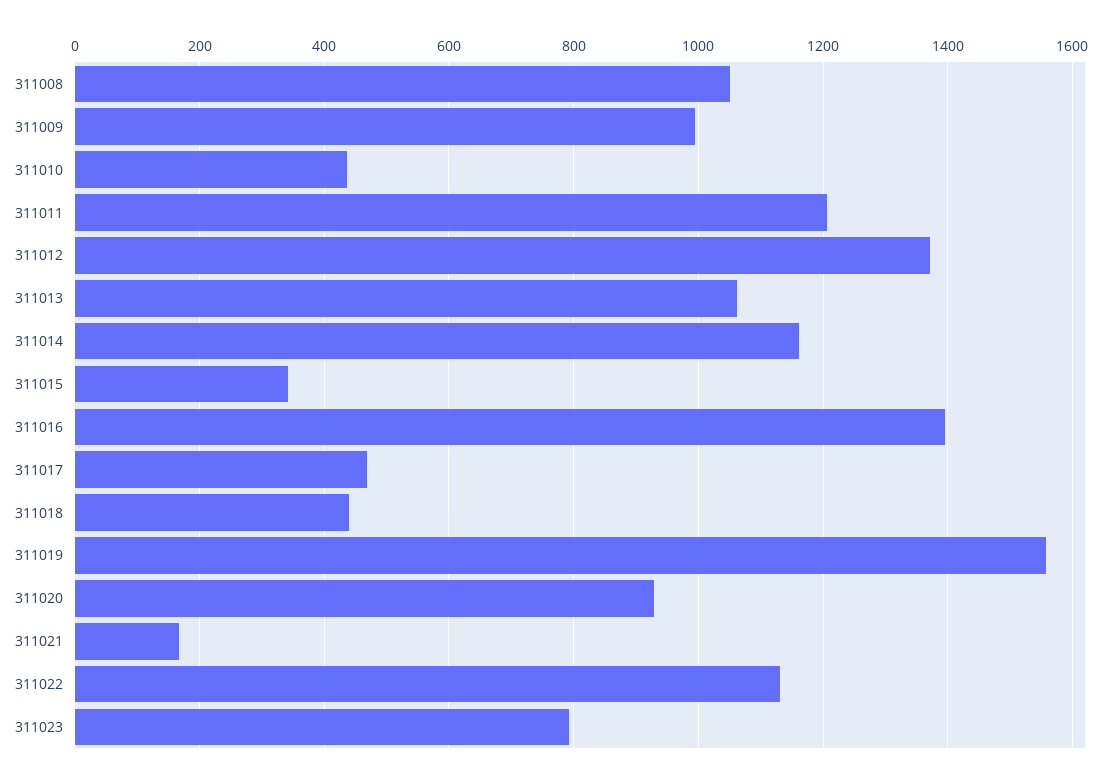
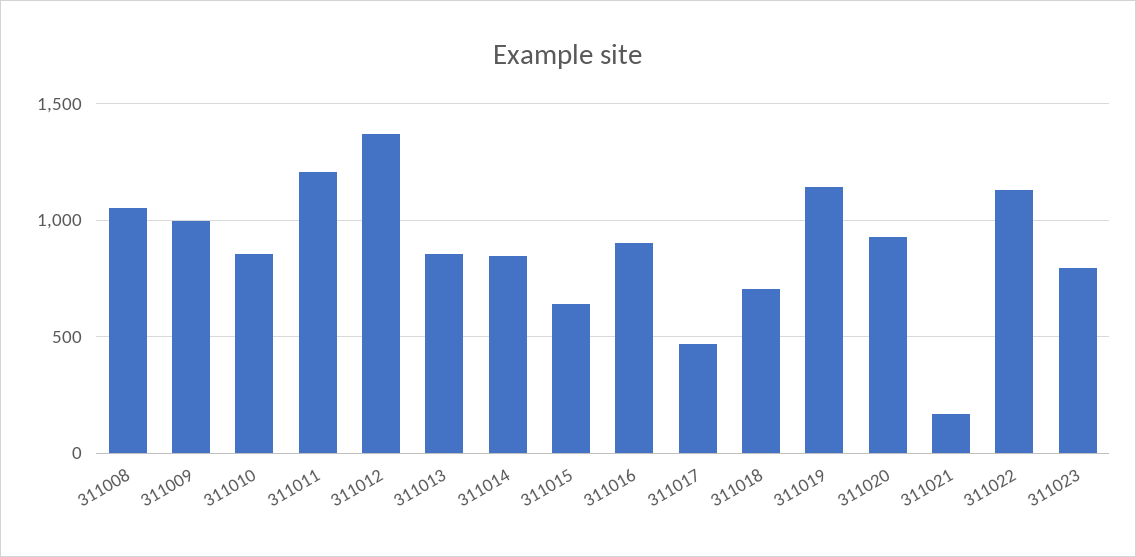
311010: 440 -> 850
311013: 1060 -> 850
311014: 1160 -> 850
311015: 340 -> 650
311016: 1400 -> 900
311018: 440 -> 700
311019: 1560 -> 1150

